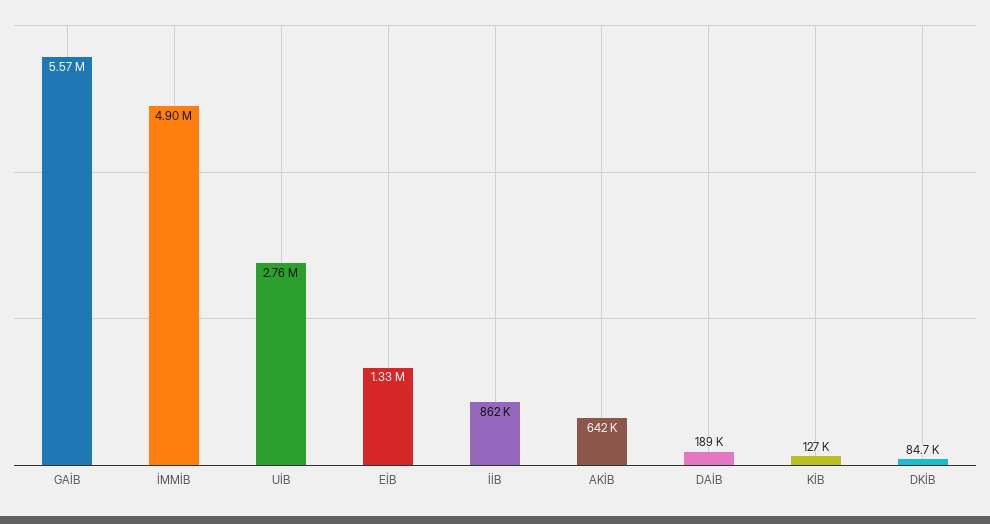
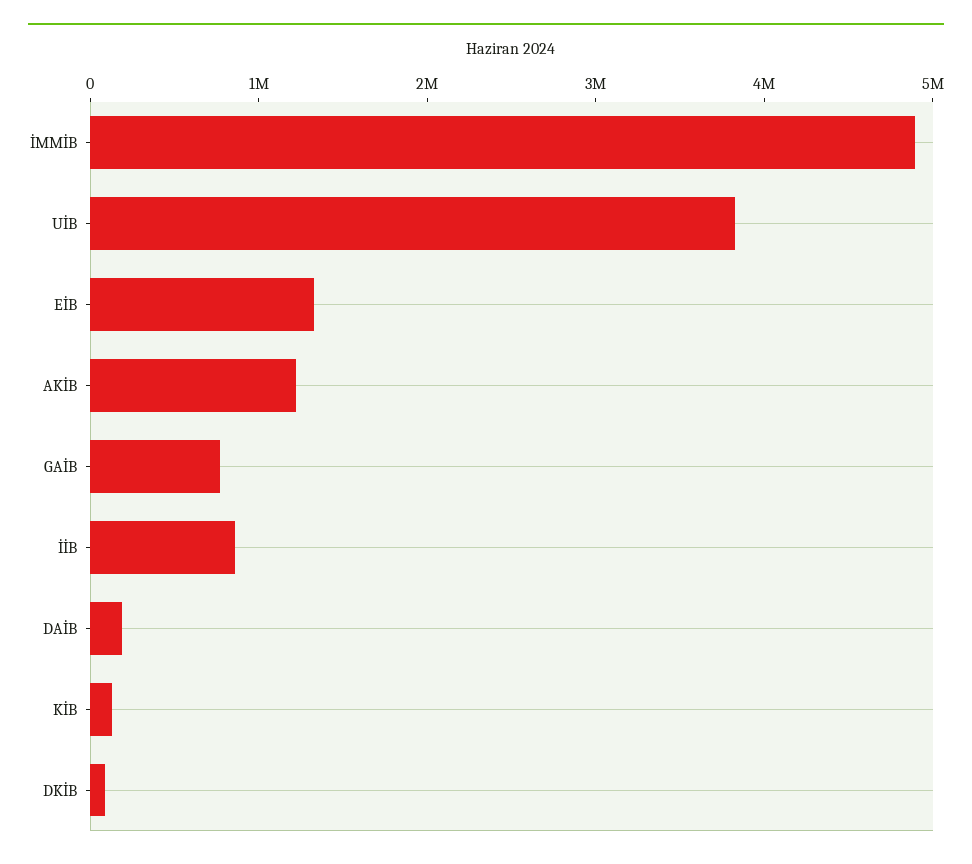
GAİB: 5570000 -> 800000
UİB: 2760000 -> 3800000
AKİB: 642000 -> 1200000

